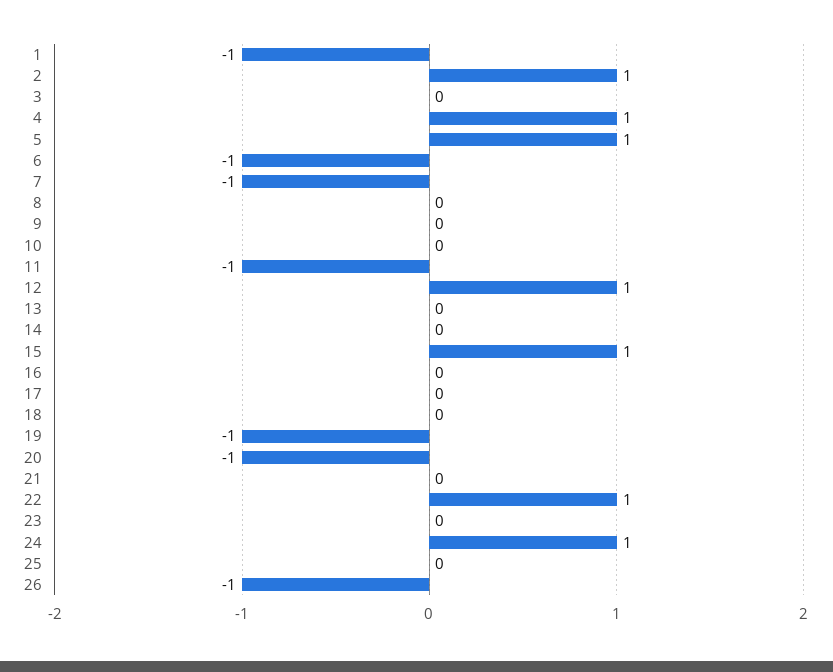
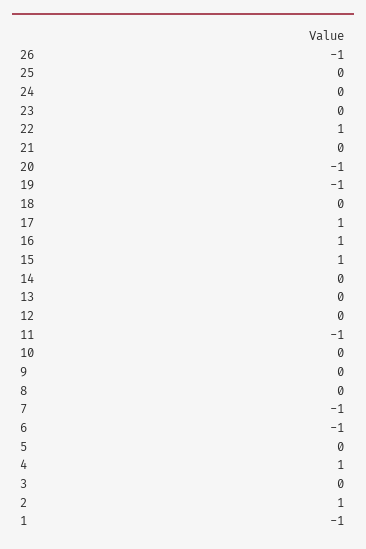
5: 1 -> 0
12: 1 -> 0
16: 0 -> 1
17: 0 -> 1
24: 1 -> 0

